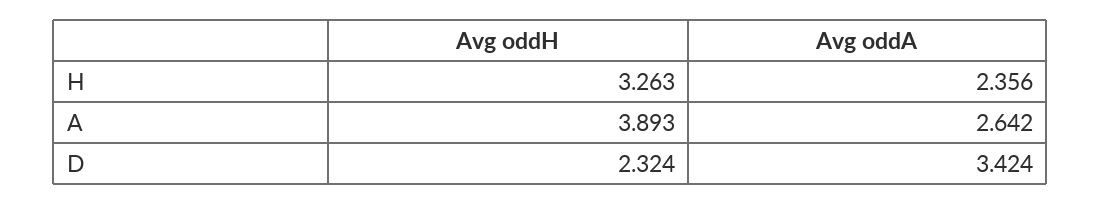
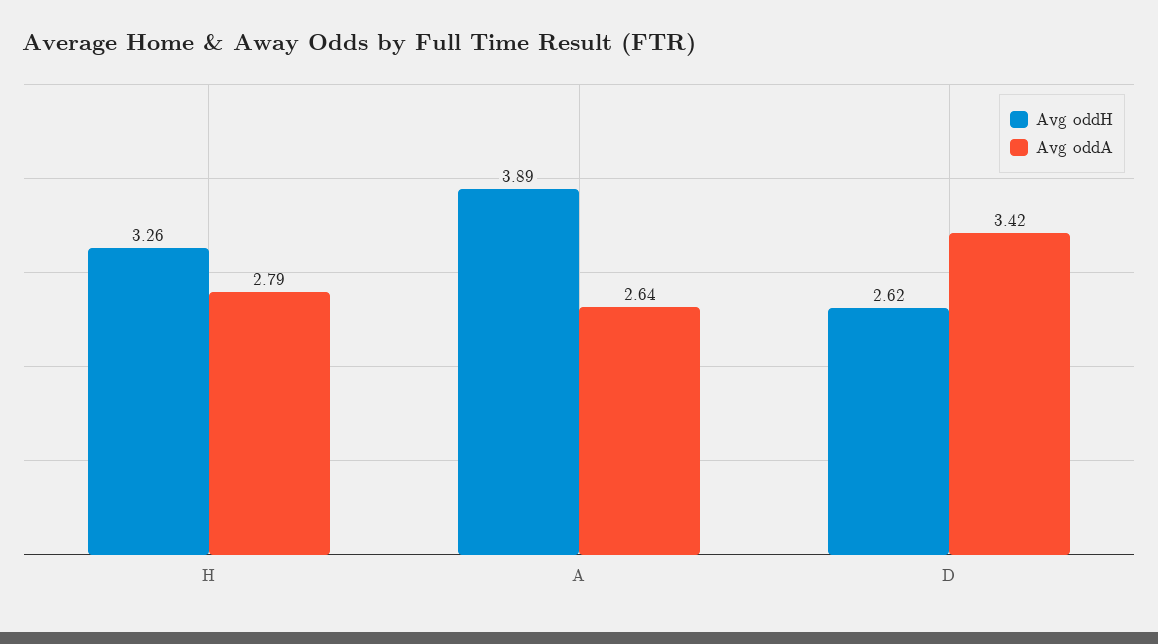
Avg oddA, H: 2.356 -> 2.79
Avg oddH, D: 2.324 -> 2.62

